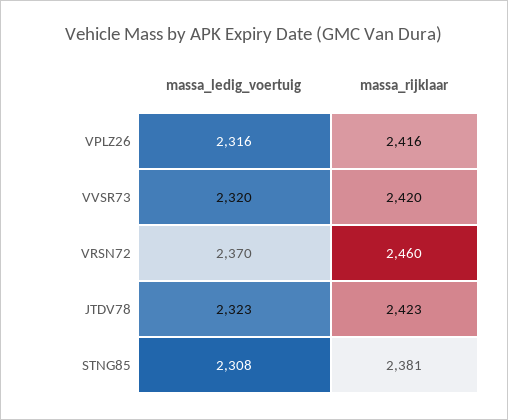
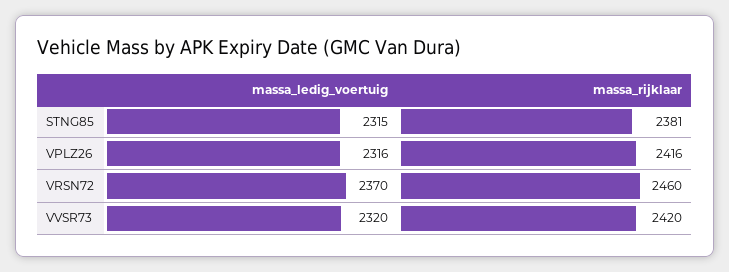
massa_ledig_voertuig, JTDV78: 2323 -> none
massa_rijklaar, JTDV78: 2423 -> none
massa_ledig_voertuig, STNG85: 2308 -> 2315

